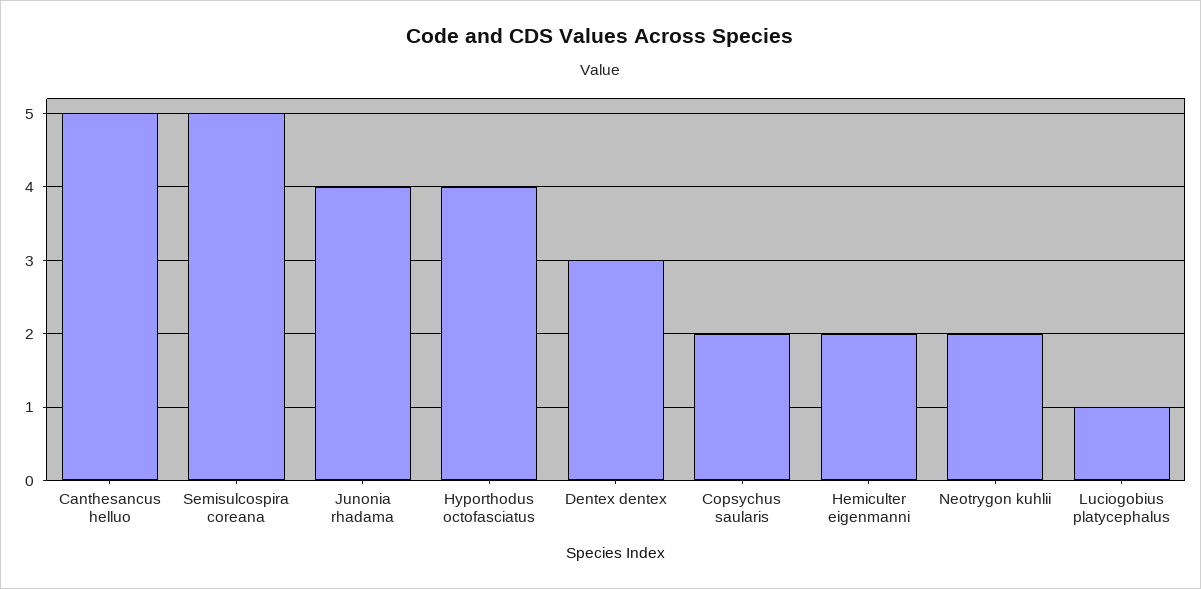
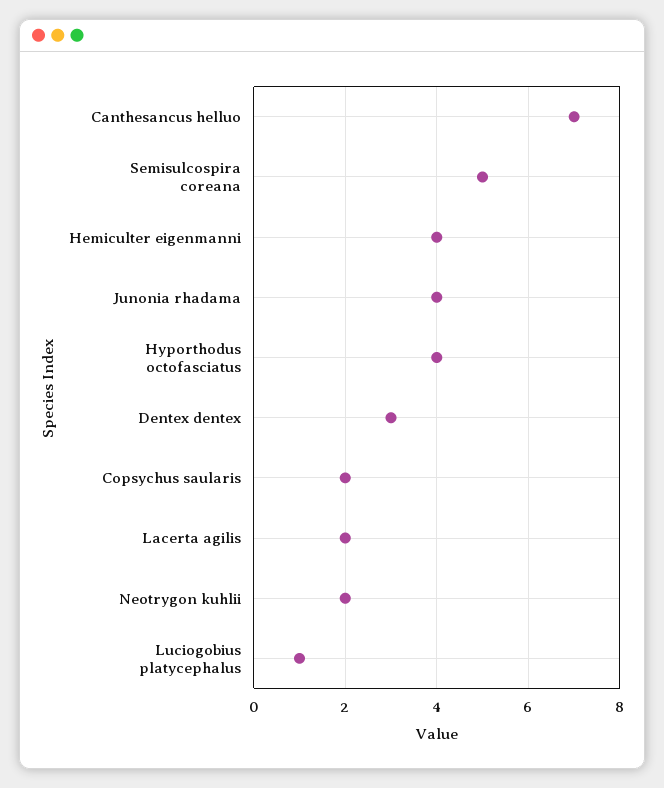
Canthesancus helluo: 5 -> 7
Hemiculter eigenmanni: 2 -> 4
Lacerta agilis: none -> 2

